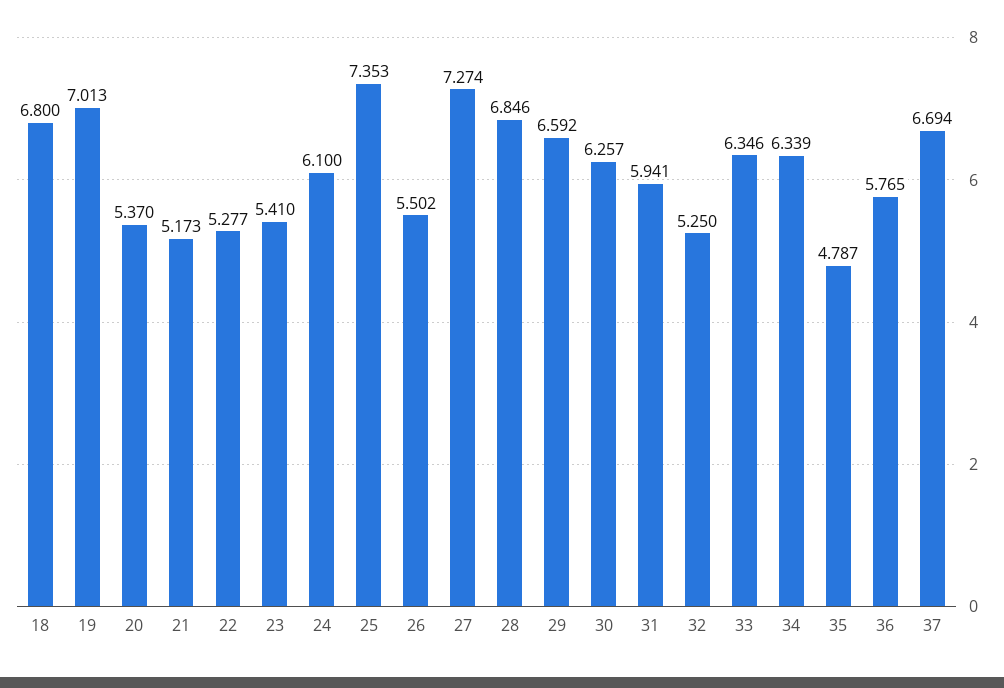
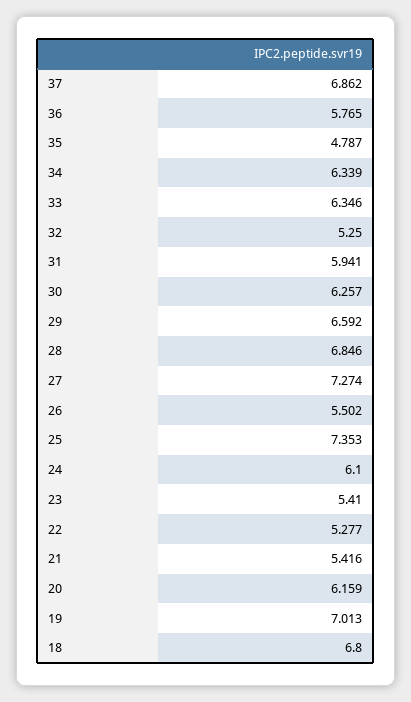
20: 5.37 -> 6.159
21: 5.173 -> 5.416
37: 6.694 -> 6.862

